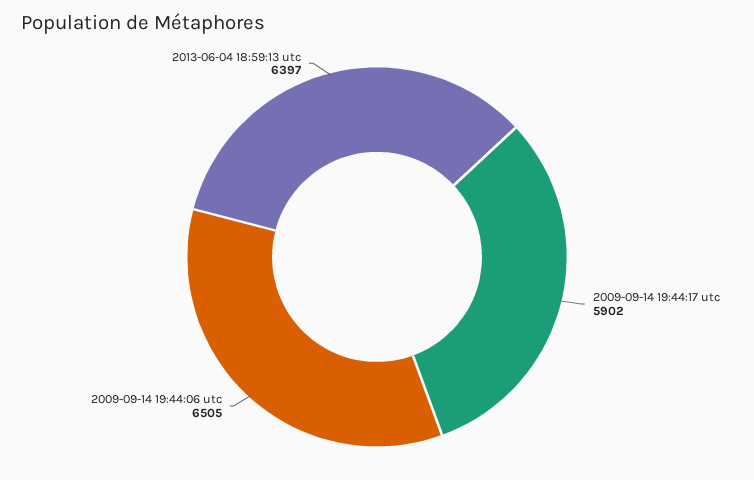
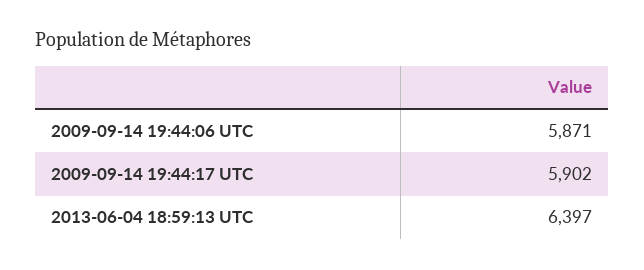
2009-09-14 19:44:06 utc: 6505 -> 5871

